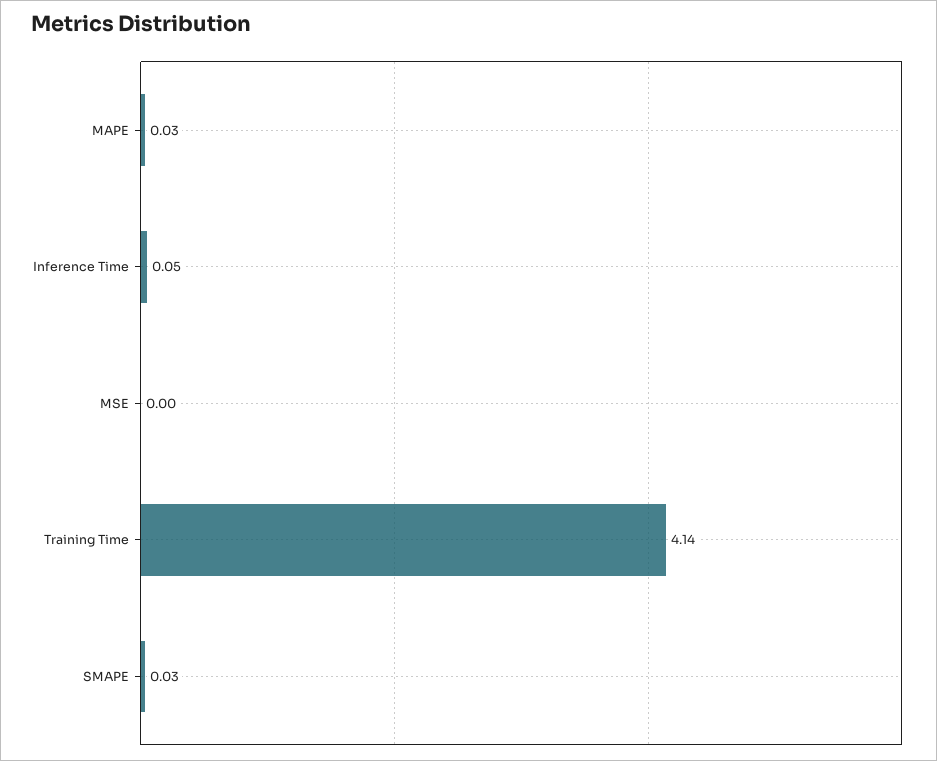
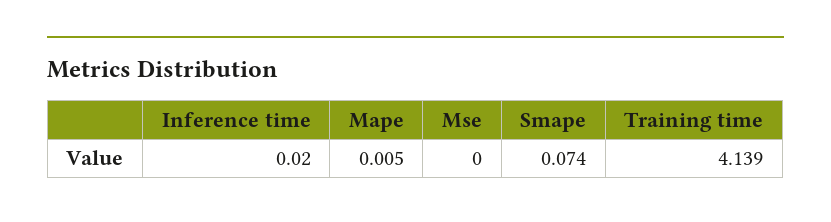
MAPE: 0.03 -> 0.005
Inference Time: 0.05 -> 0.02
SMAPE: 0.03 -> 0.074

